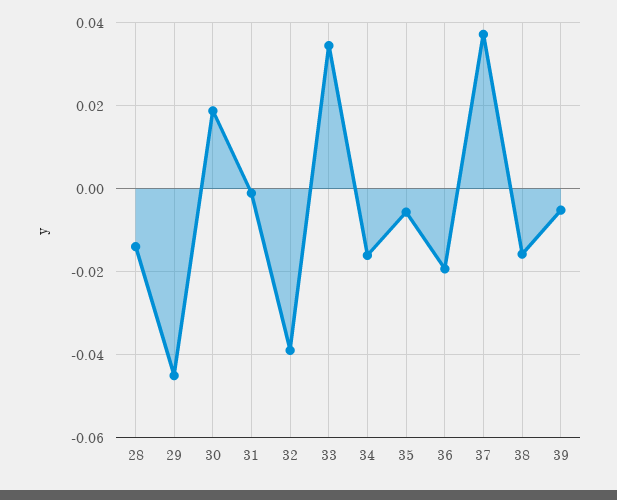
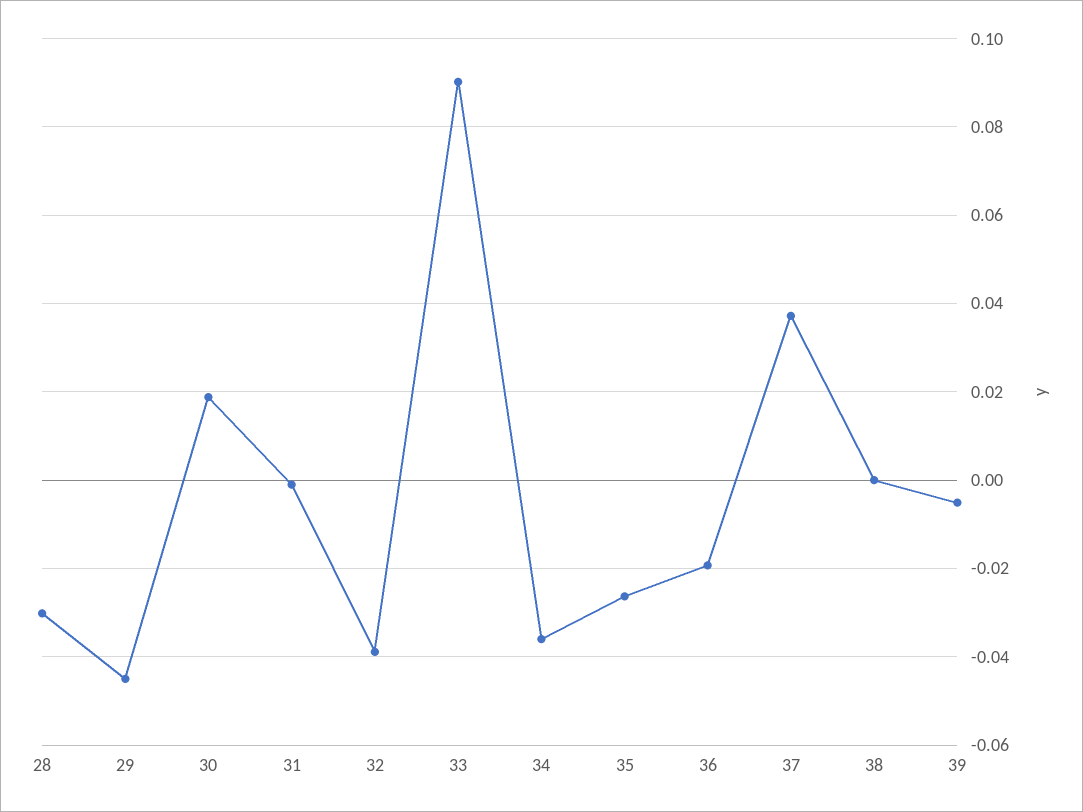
28: -0.014 -> -0.03
33: 0.034 -> 0.09
34: -0.016 -> -0.036
35: -0.006 -> -0.026
38: -0.016 -> 0

